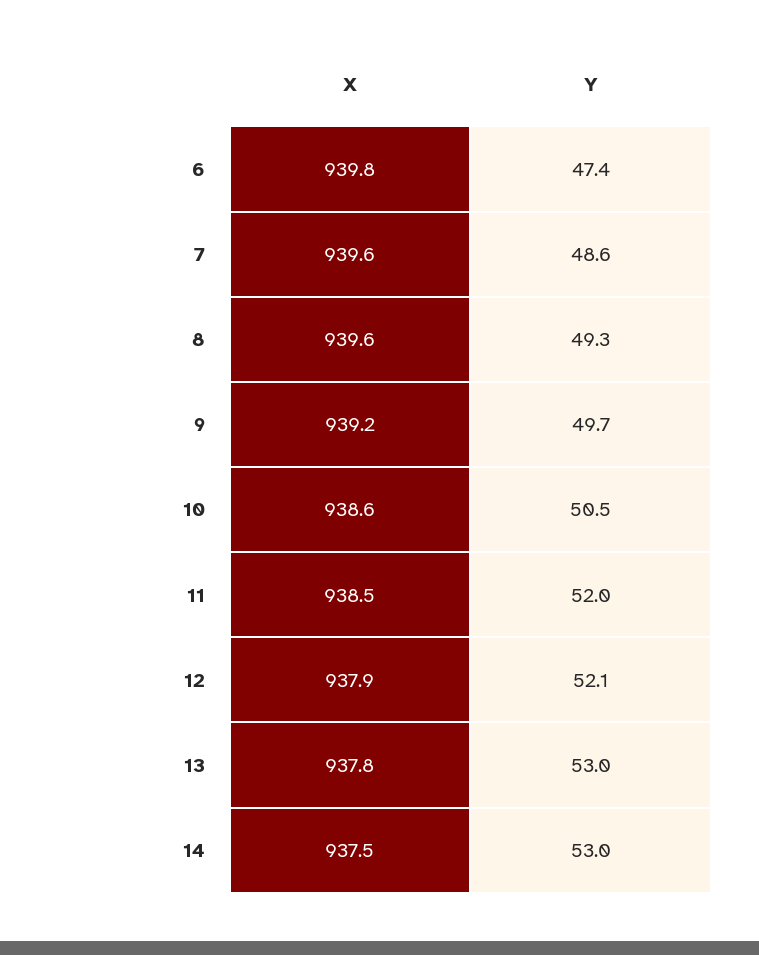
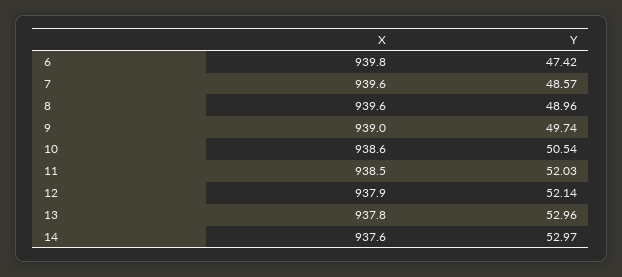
Y, 8: 49.3 -> 48.96
X, 9: 939.2 -> 939
X, 14: 937.5 -> 937.6

